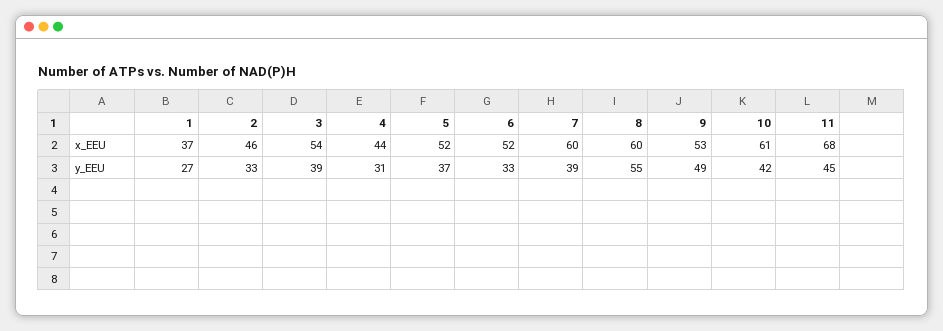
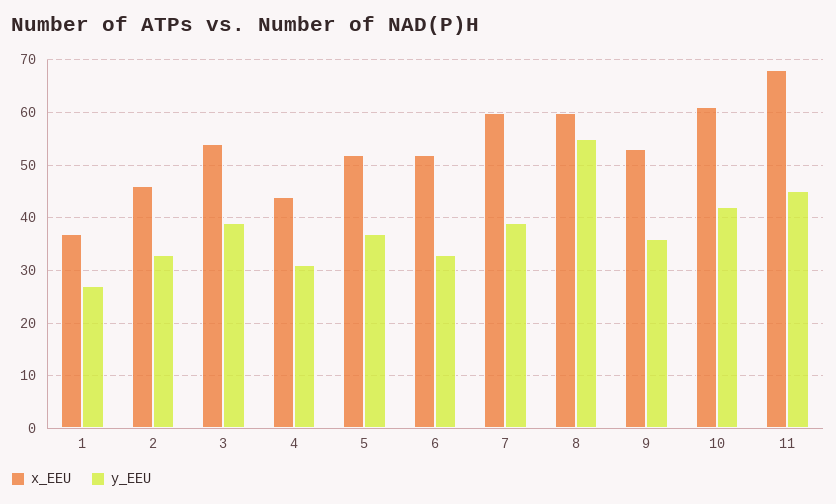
y_EEU, 9: 49 -> 35

